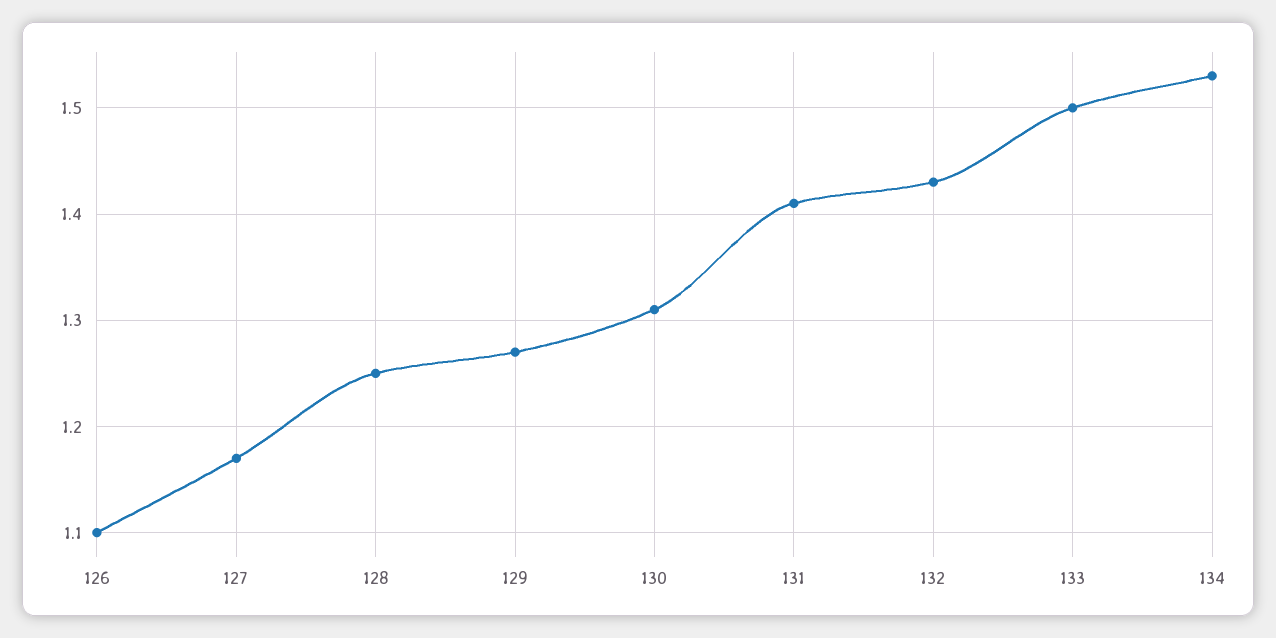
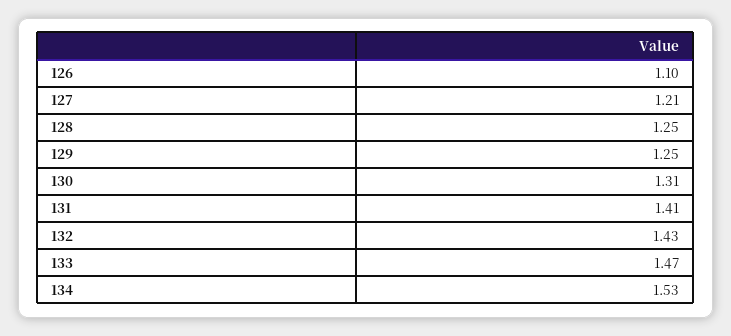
127: 1.17 -> 1.21
129: 1.27 -> 1.25
133: 1.5 -> 1.47

